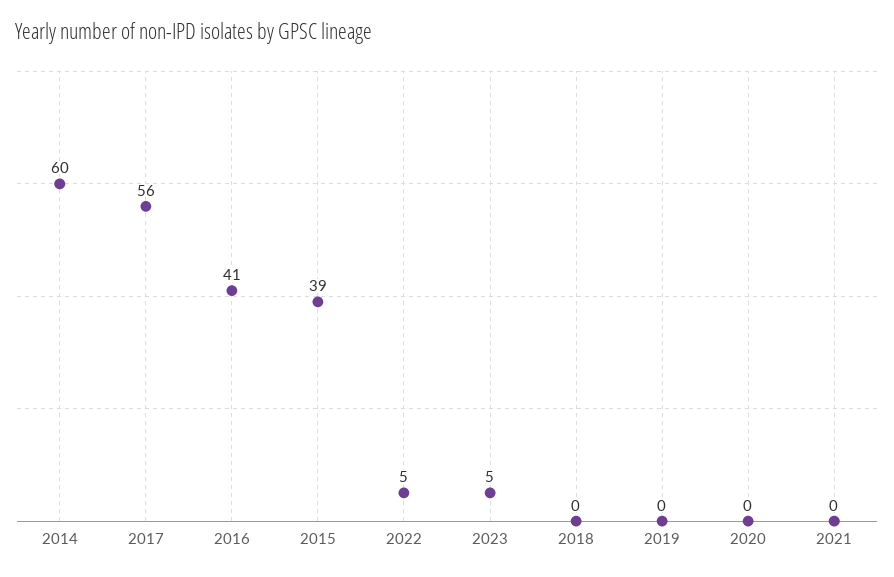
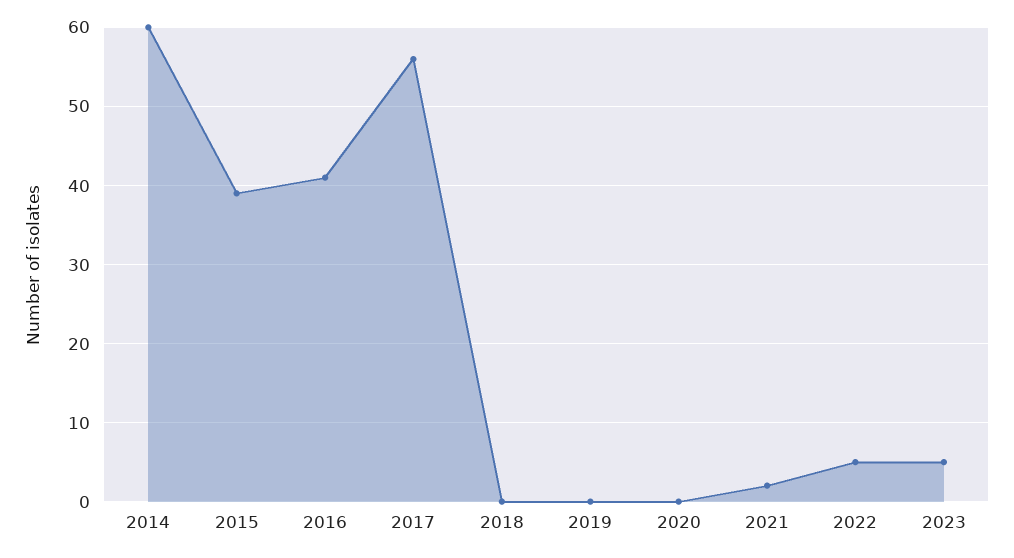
2021: 0 -> 2

